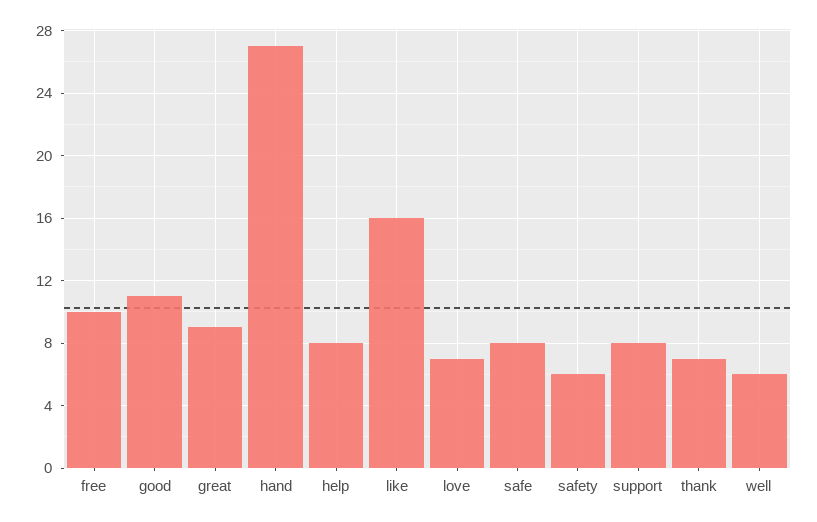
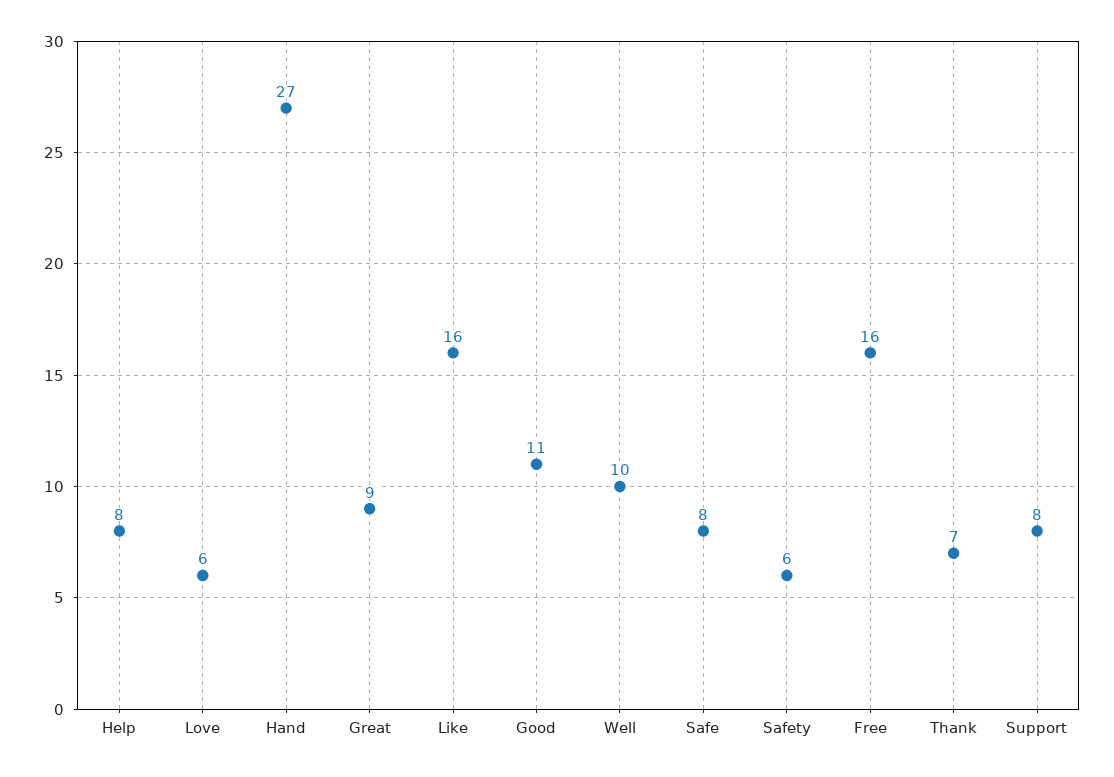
free: 10 -> 16
love: 7 -> 6
well: 6 -> 10

